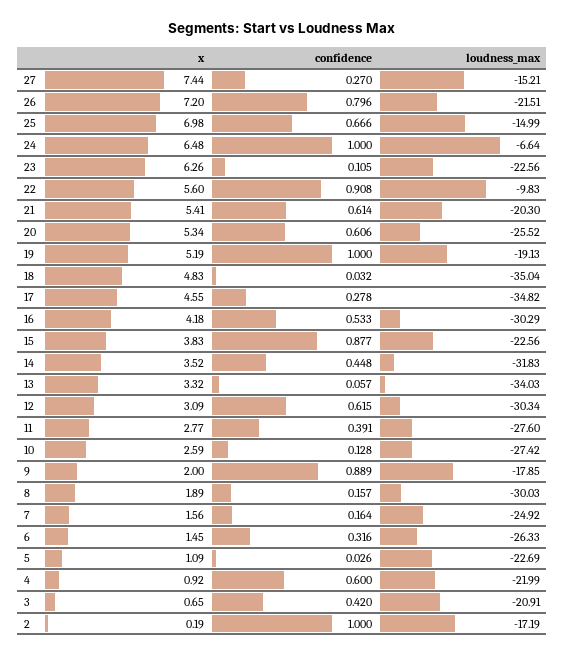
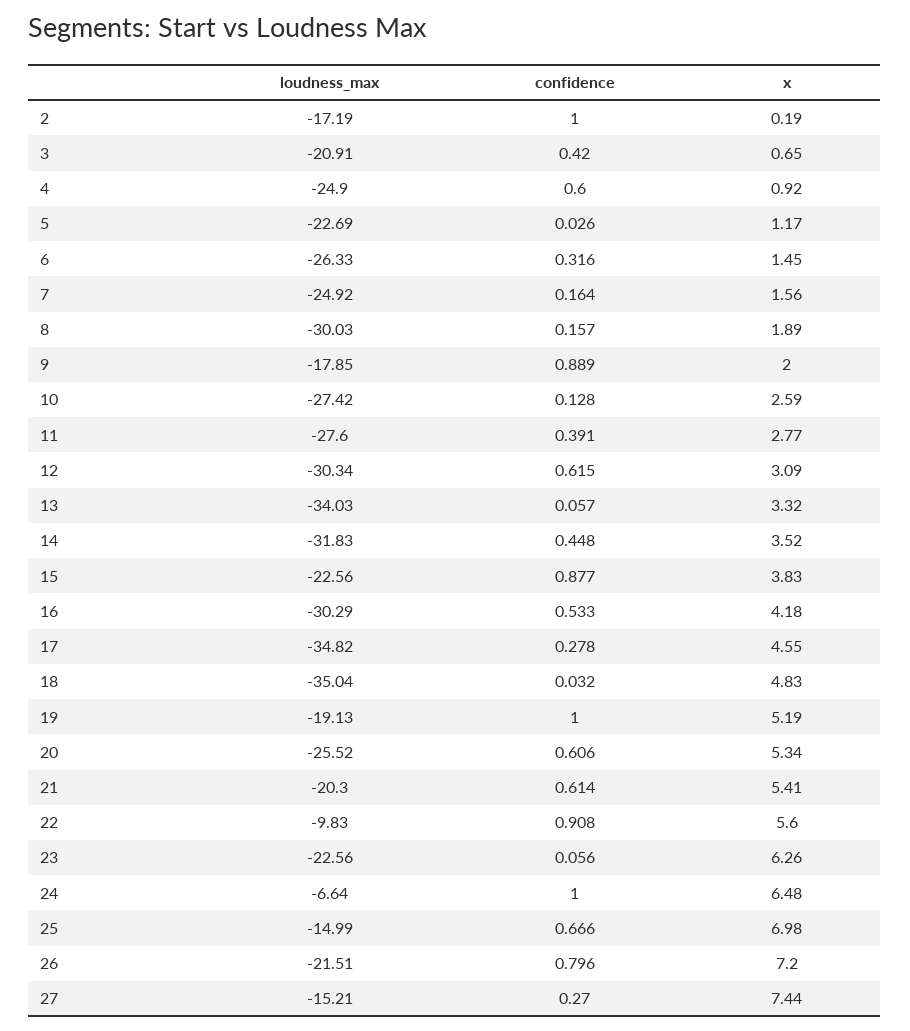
confidence, 23: 0.105 -> 0.056
x, 5: 1.09 -> 1.17
loudness_max, 4: -21.99 -> -24.9

